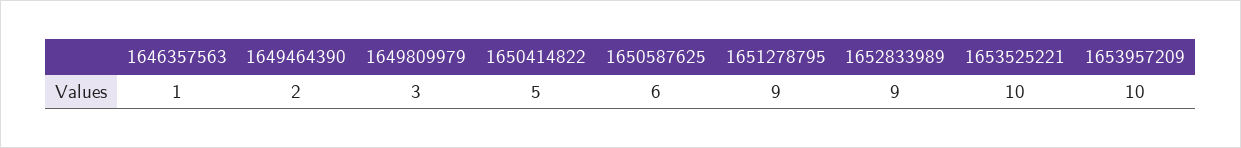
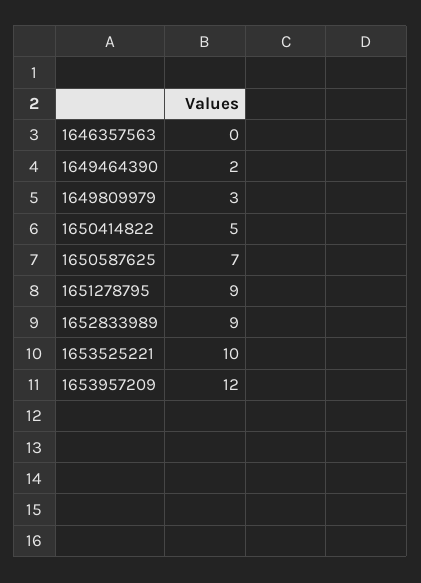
1646357563: 1 -> 0
1650587625: 6 -> 7
1653957209: 10 -> 12

